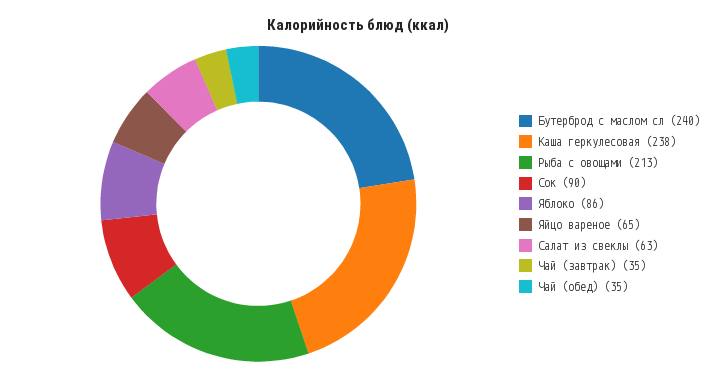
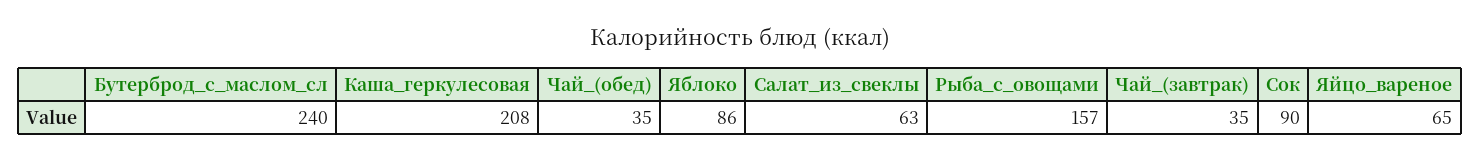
Каша геркулесовая: 238 -> 208
Рыба с овощами: 213 -> 157

